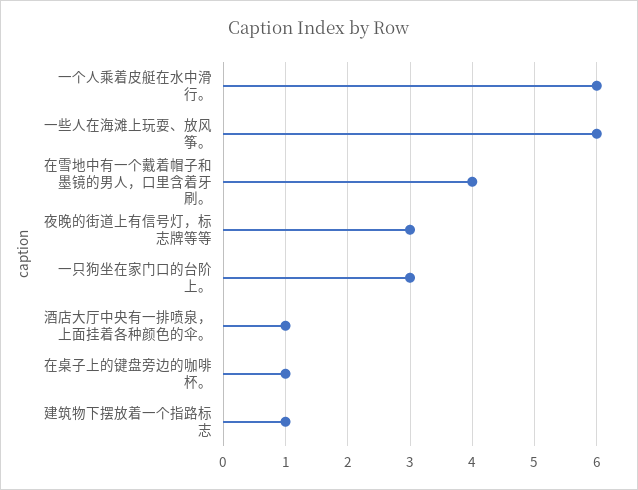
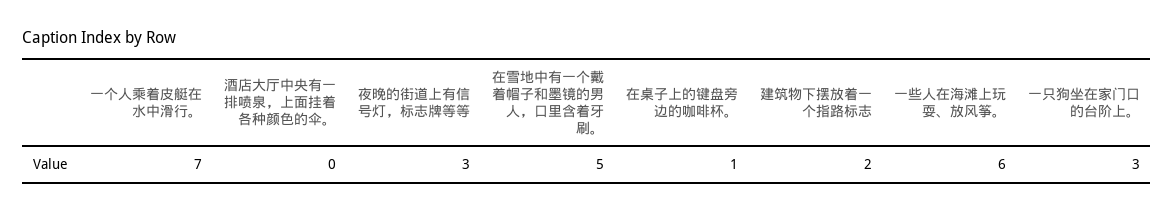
一个人乘着皮艇在水中滑行。: 6 -> 7
在雪地中有一个戴着帽子和墨镜的男人，口里含着牙刷。: 4 -> 5
酒店大厅中央有一排喷泉，上面挂着各种颜色的伞。: 1 -> 0
建筑物下摆放着一个指路标志: 1 -> 2

